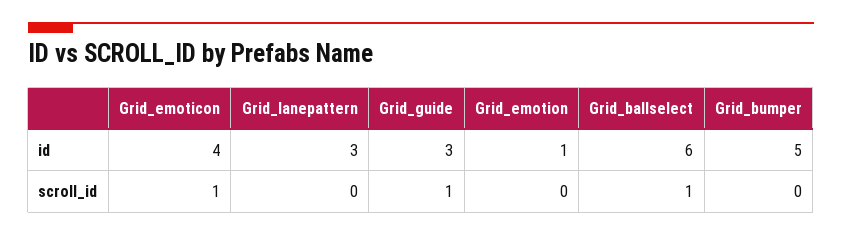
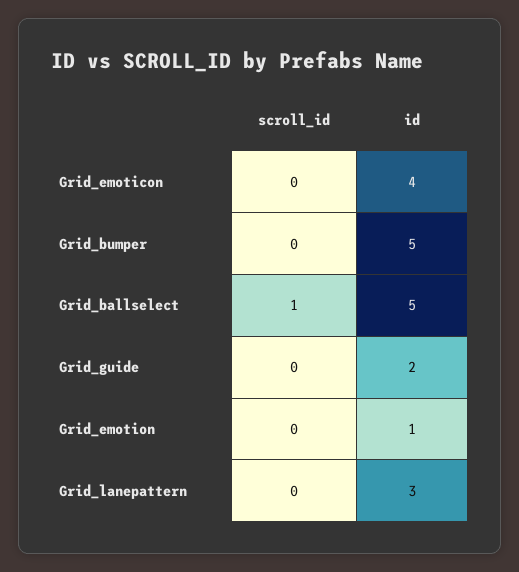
Grid_guide, id: 3 -> 2
Grid_ballselect, id: 6 -> 5
Grid_emoticon, scroll_id: 1 -> 0
Grid_guide, scroll_id: 1 -> 0

